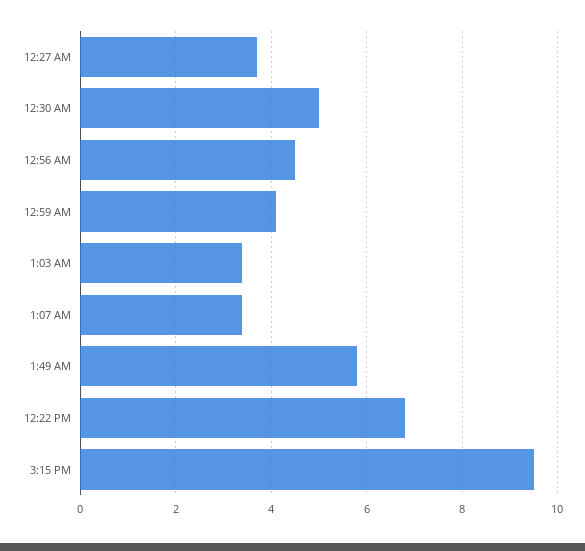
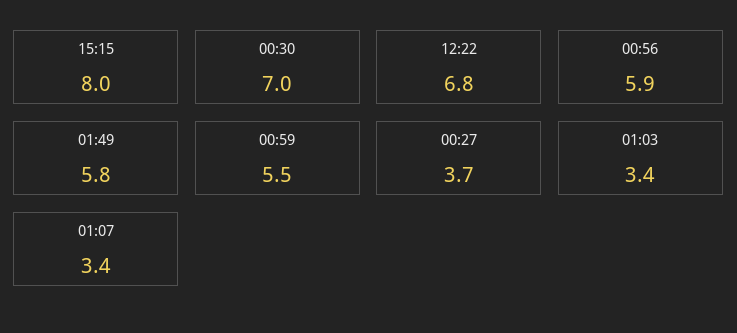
12:30 AM: 5 -> 7
12:56 AM: 4.5 -> 5.9
12:59 AM: 4 -> 5.5
3:15 PM: 9.5 -> 8

